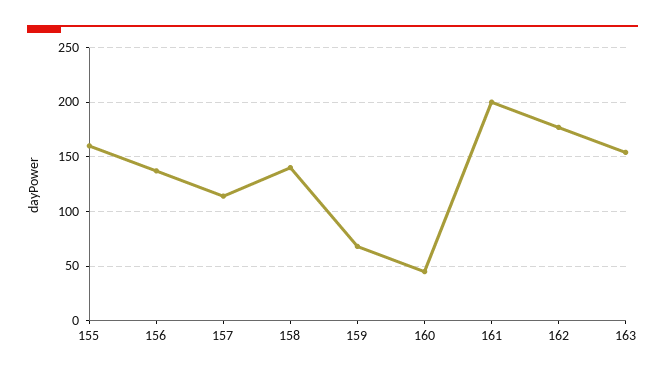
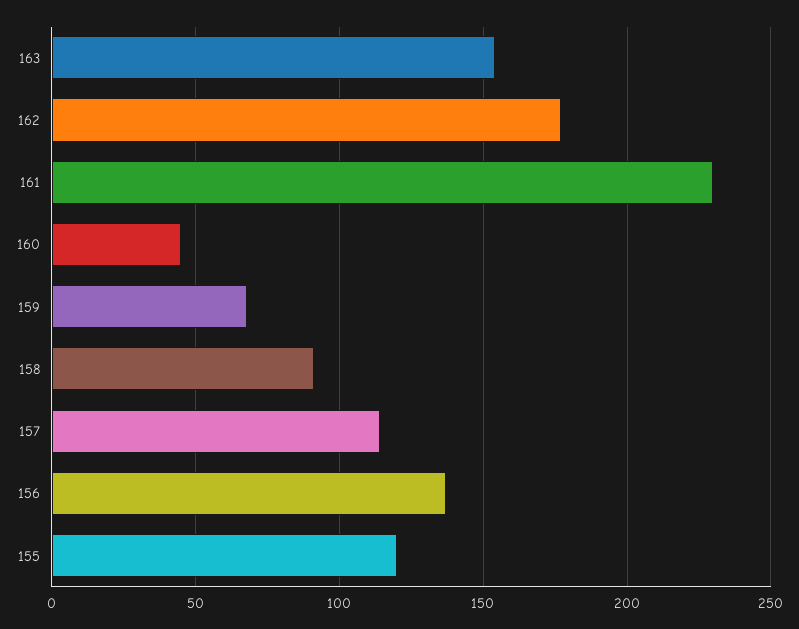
155: 160 -> 120
158: 140 -> 90
161: 200 -> 230

